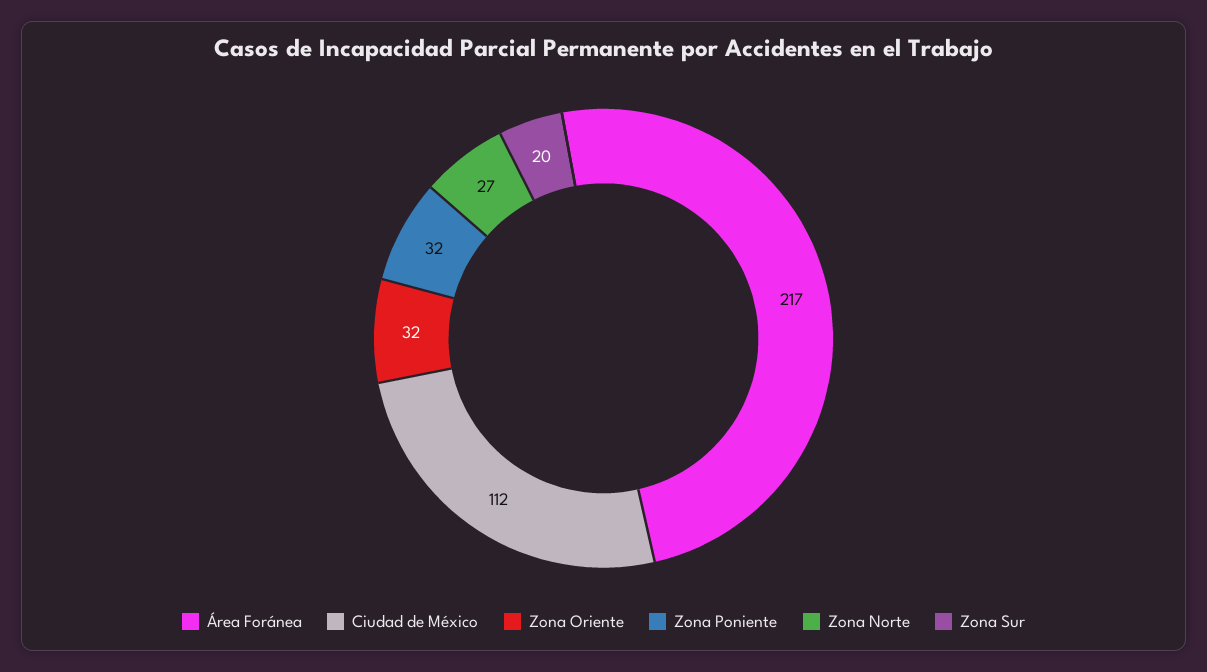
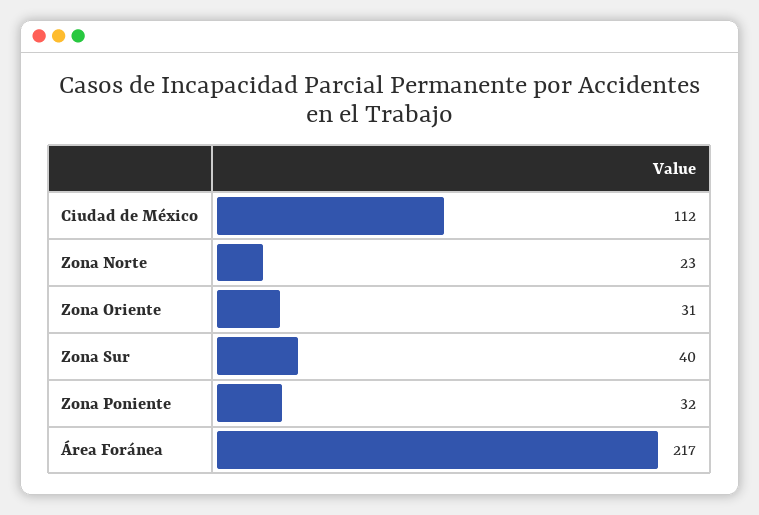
Zona Oriente: 32 -> 31
Zona Norte: 27 -> 23
Zona Sur: 20 -> 40

